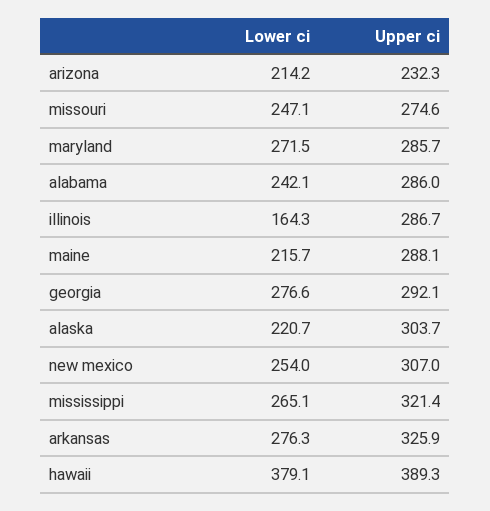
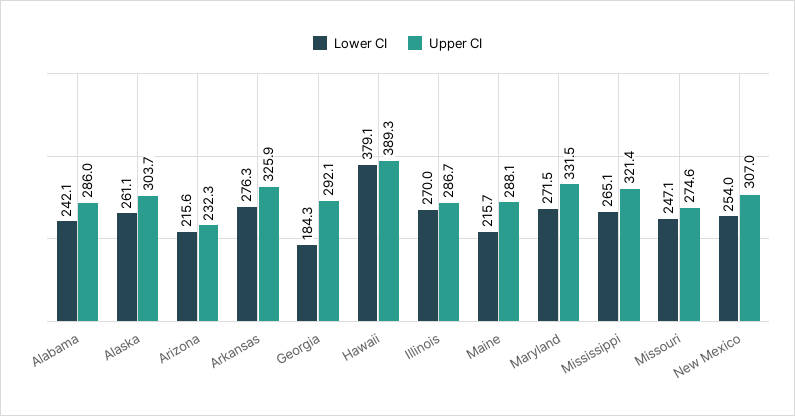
Lower ci, arizona: 214.2 -> 215.6
Upper ci, maryland: 285.7 -> 331.5
Lower ci, illinois: 164.3 -> 270
Lower ci, georgia: 276.6 -> 184.3
Lower ci, alaska: 220.7 -> 261.1

